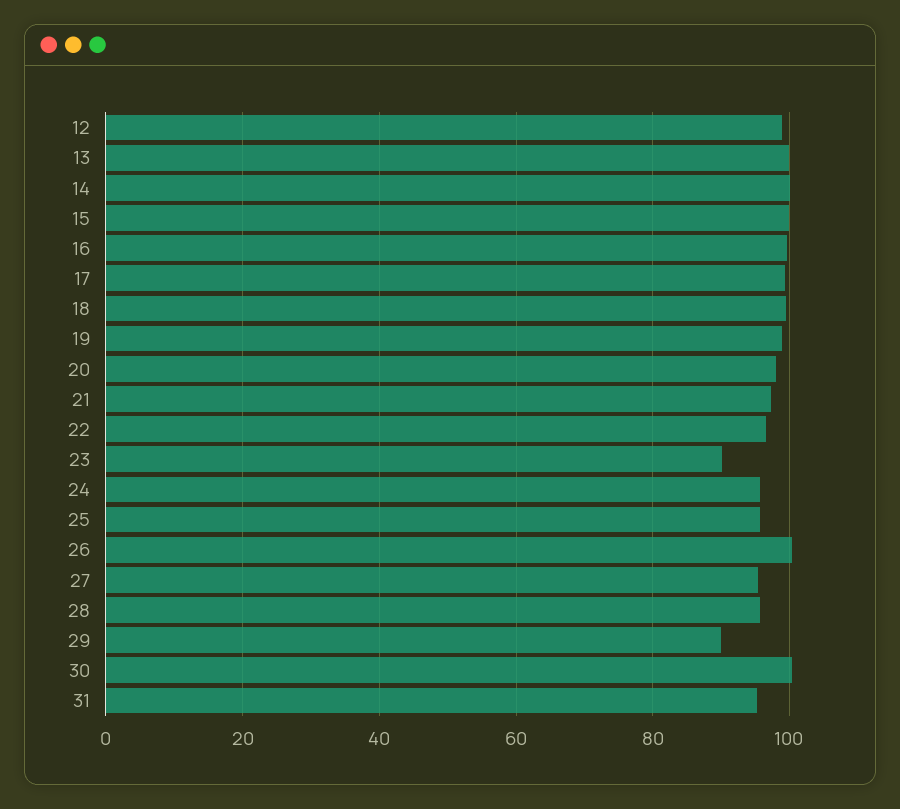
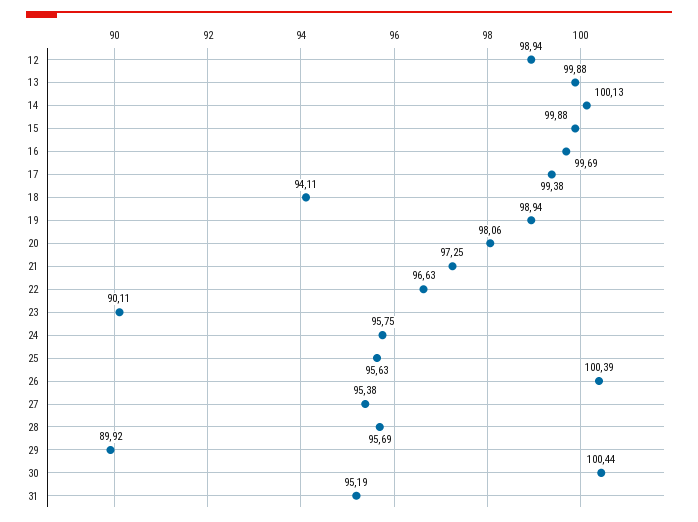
18: 100 -> 94.11

